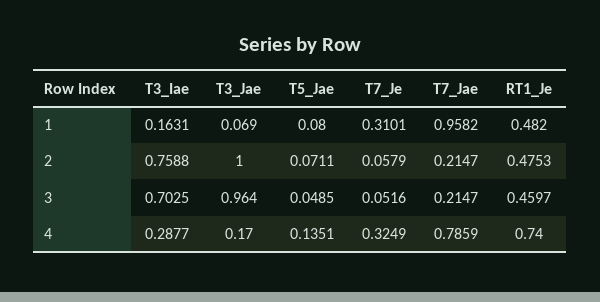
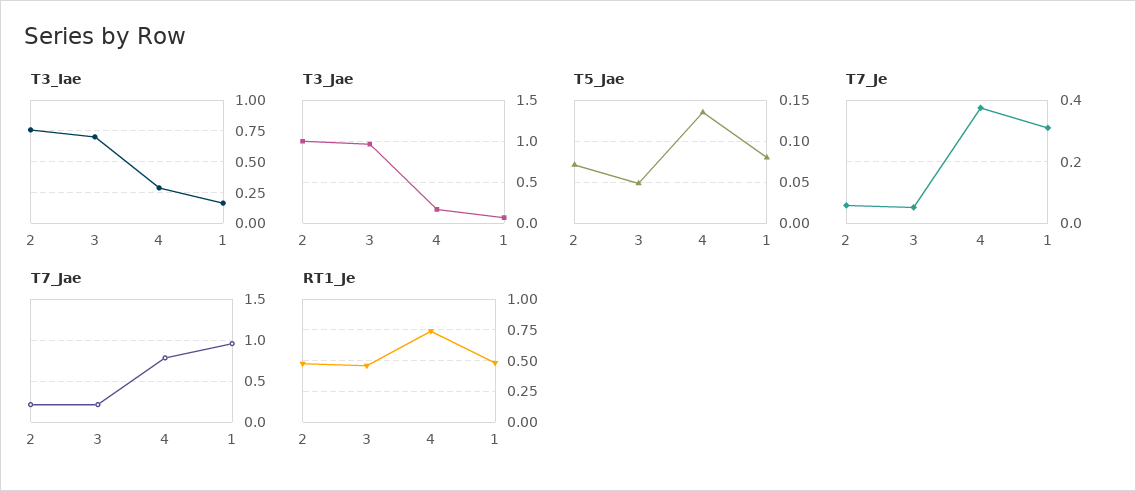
T7_Je, 4: 0.3249 -> 0.38

